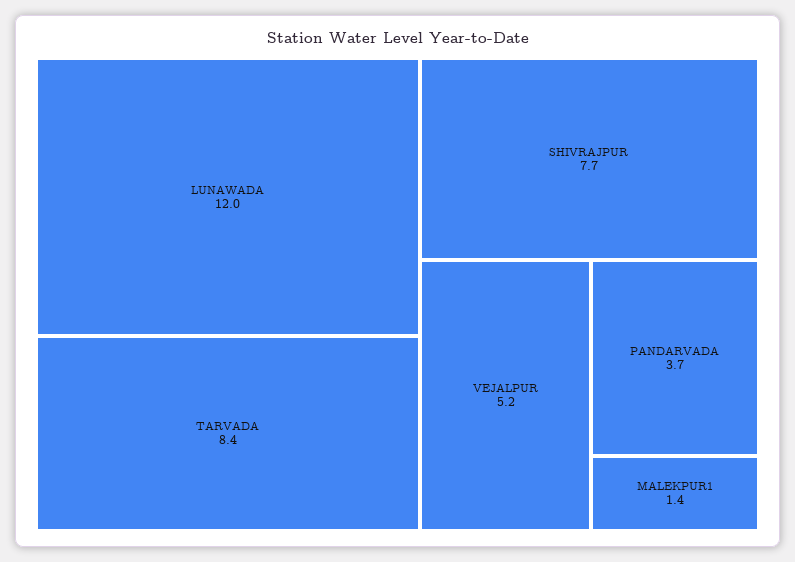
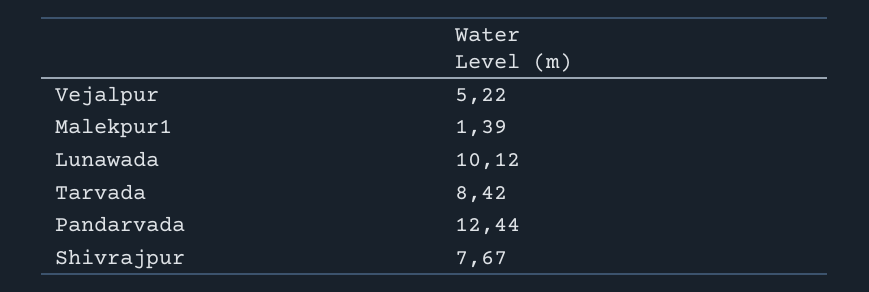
LUNAWADA: 12 -> 10.12
PANDARVADA: 3.7 -> 12.44

